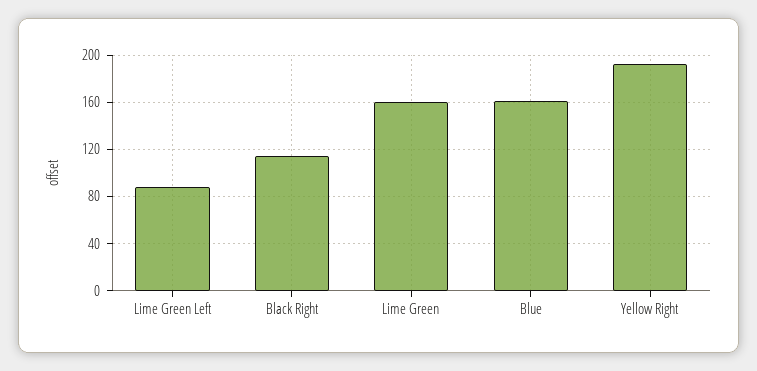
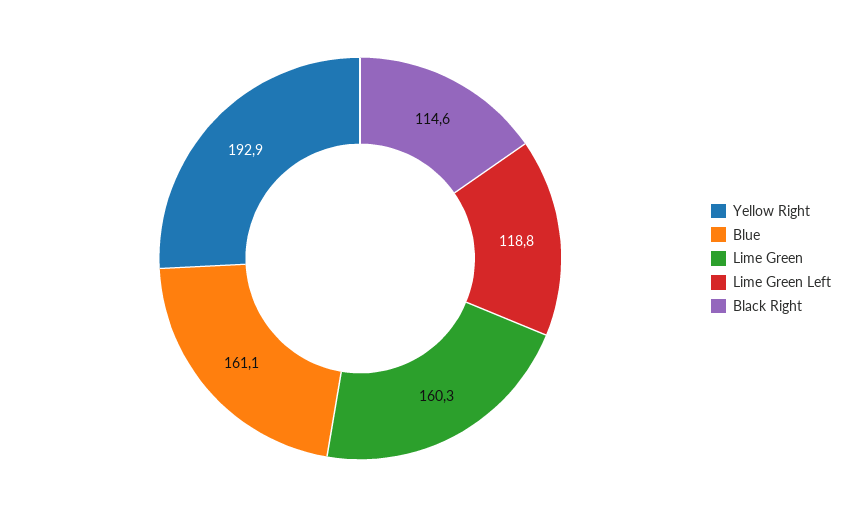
Lime Green Left: 90 -> 118.8

